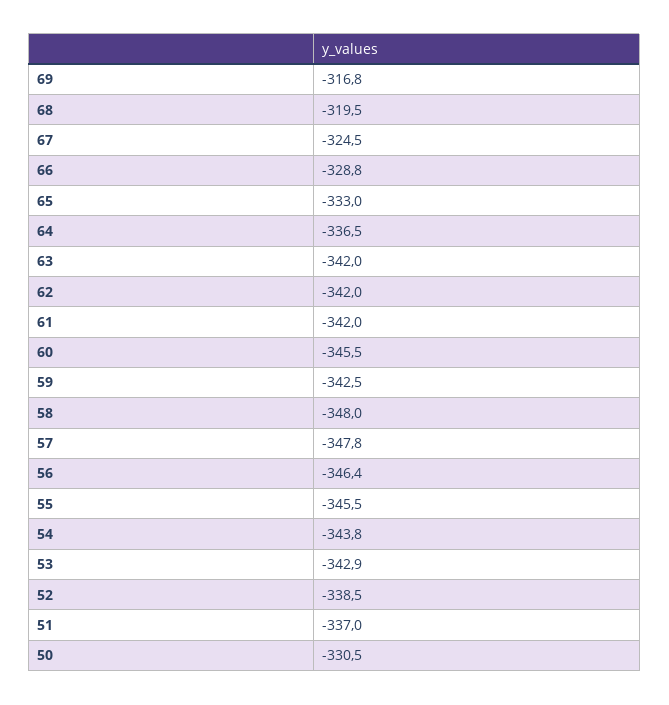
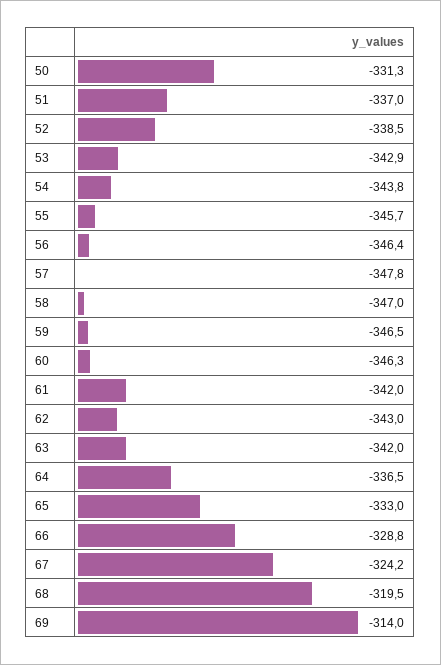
69: -316.8 -> -314
67: -324.5 -> -324.2
62: -342 -> -343
60: -345.5 -> -346.3
59: -342.5 -> -346.5
58: -348 -> -347
55: -345.5 -> -345.7
50: -330.5 -> -331.3

